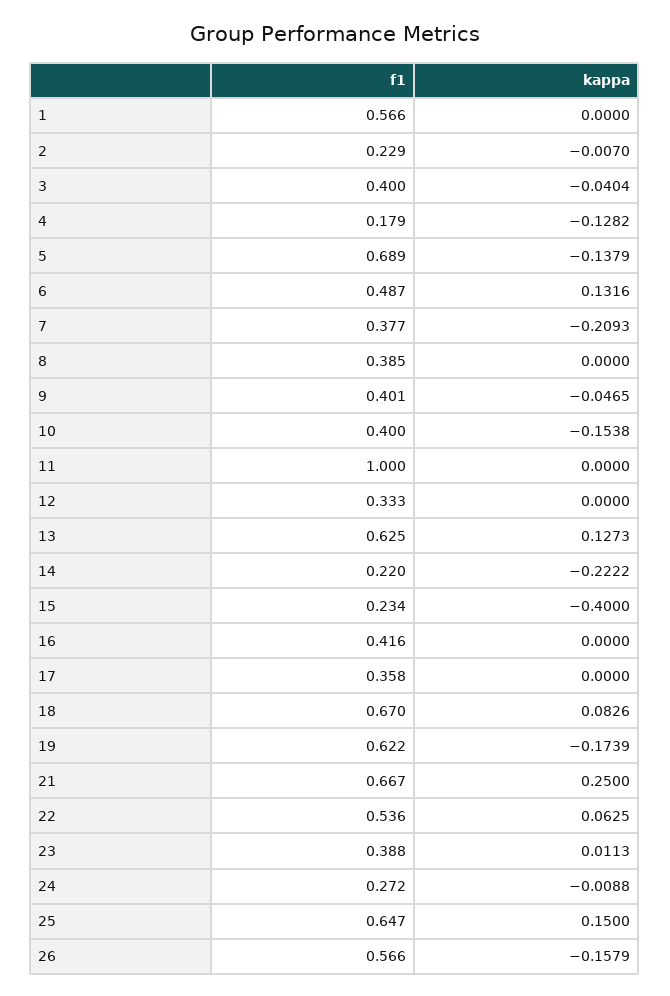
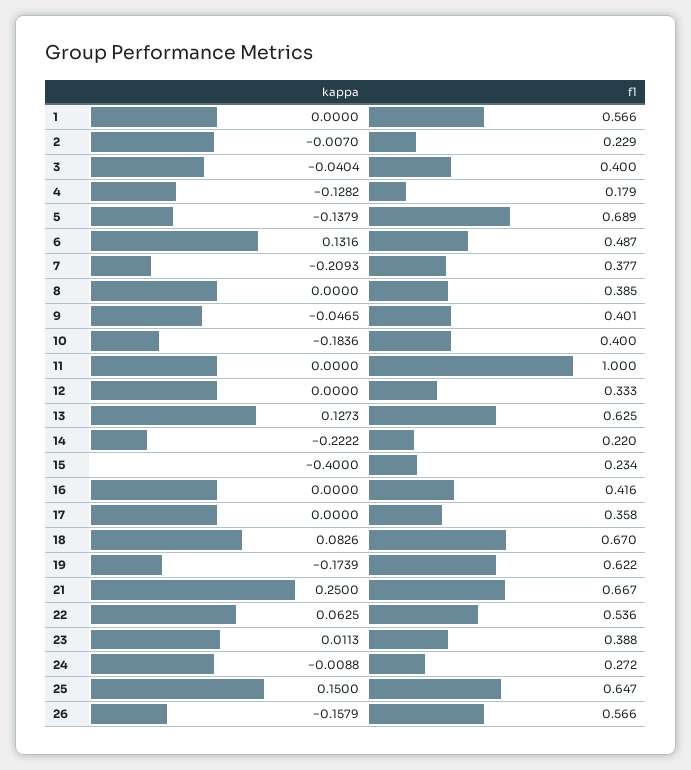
kappa, 10: -0.1538 -> -0.1836

